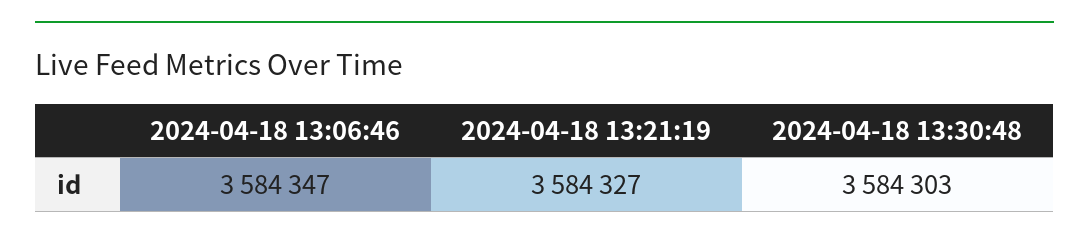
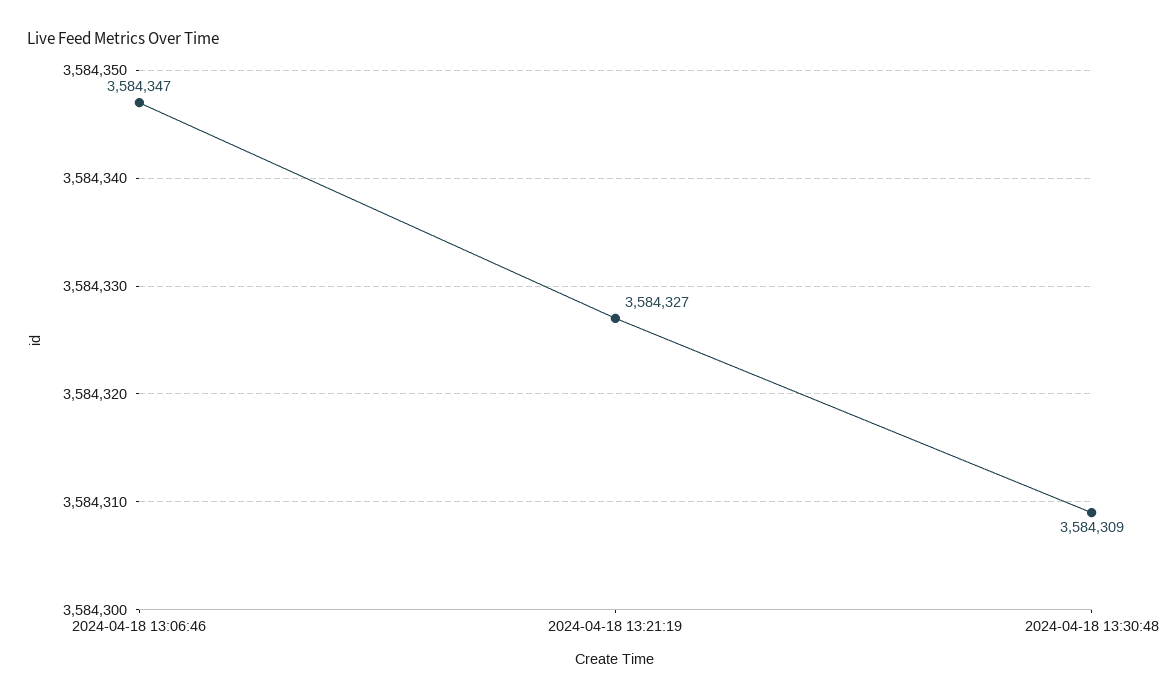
2024-04-18 13:30:48: 3584303 -> 3584309

